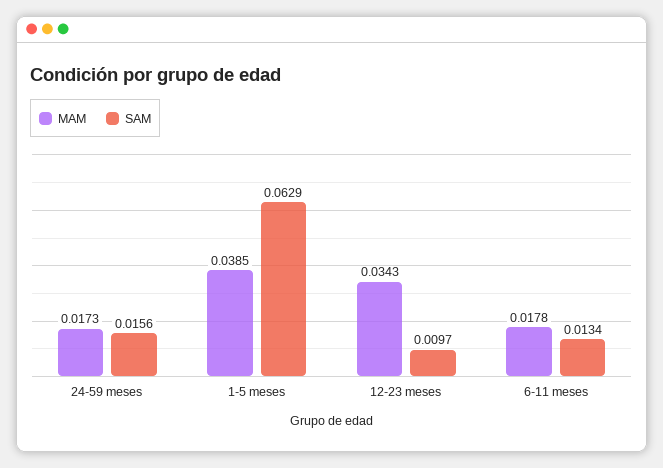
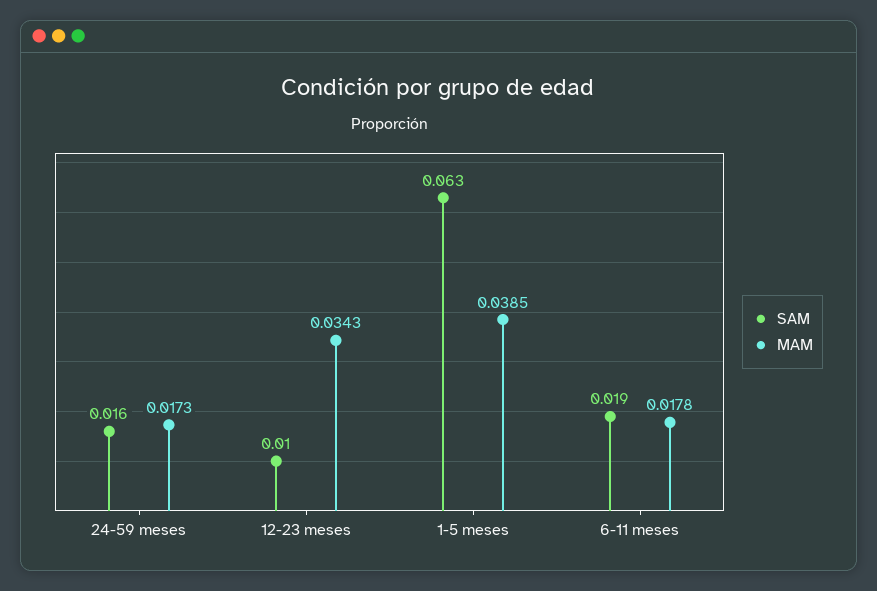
SAM, 6-11 meses: 0.0134 -> 0.019

